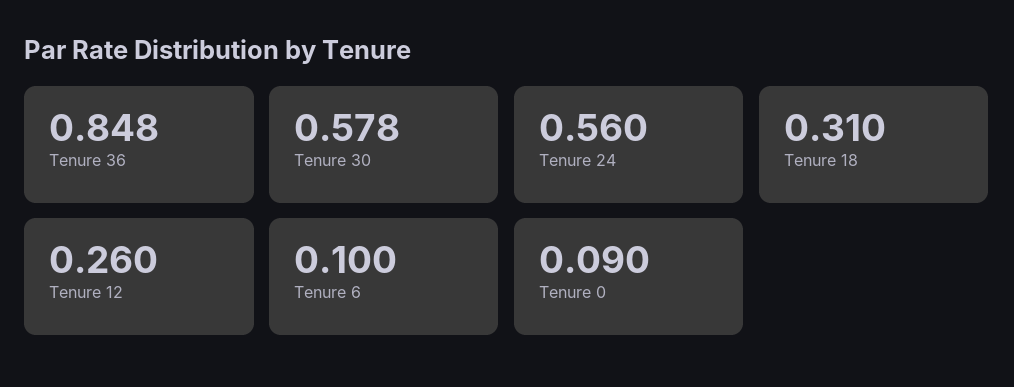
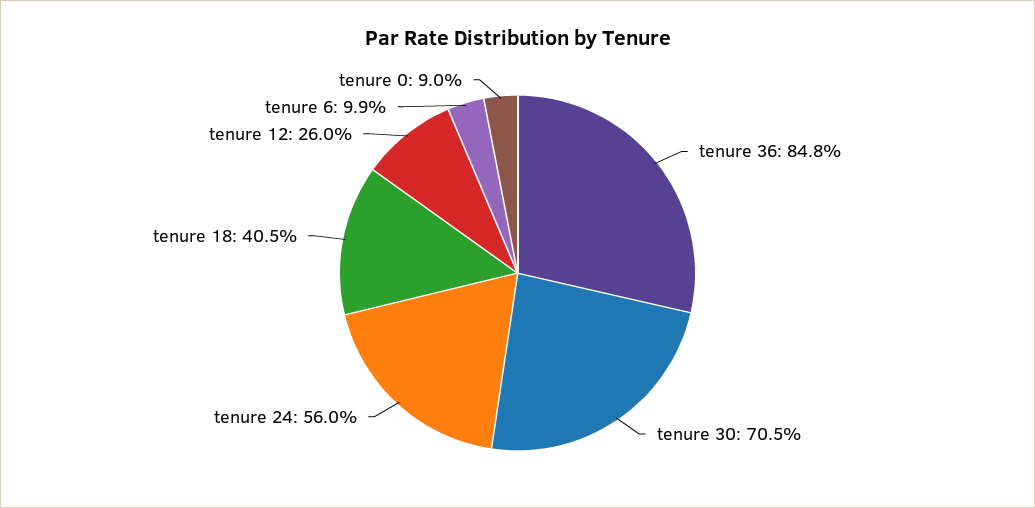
Tenure 30: 0.578 -> 0.705
Tenure 18: 0.31 -> 0.405
Tenure 6: 0.1 -> 0.099

